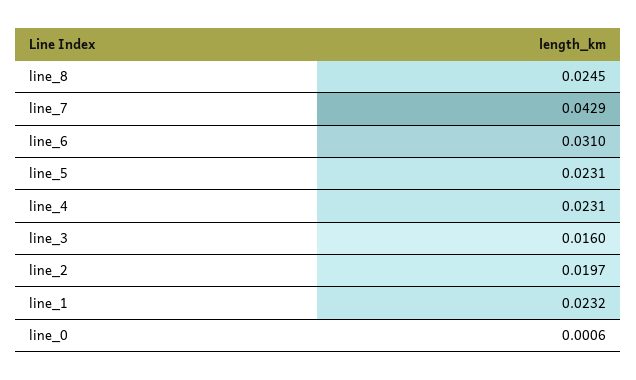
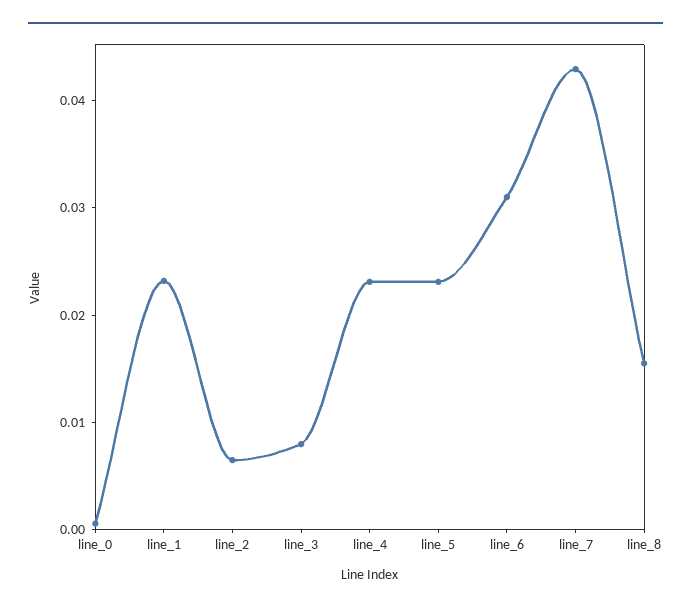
line_8: 0.0245 -> 0.016
line_3: 0.016 -> 0.008
line_2: 0.0197 -> 0.006

